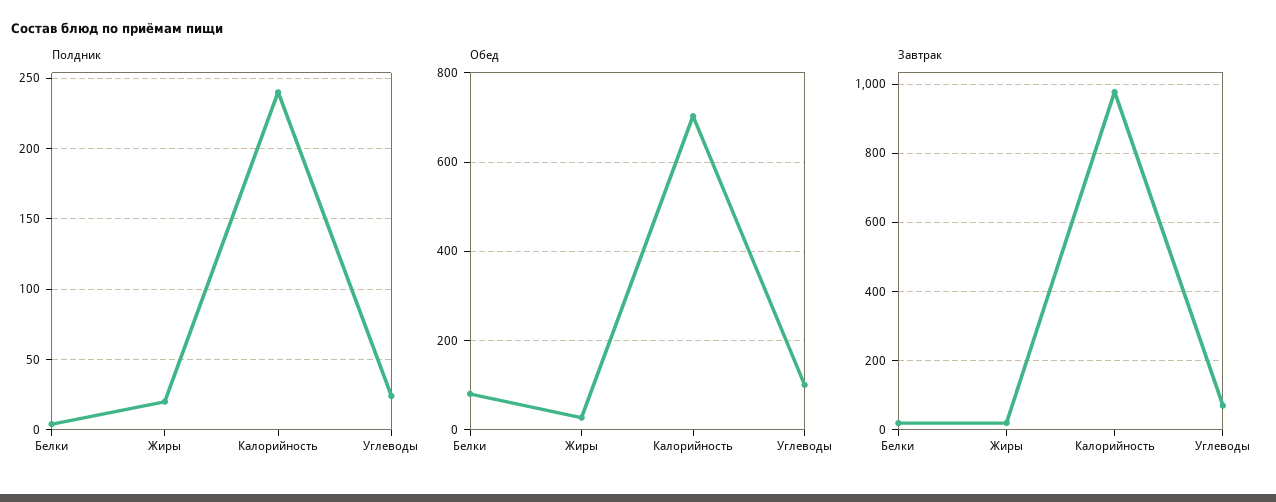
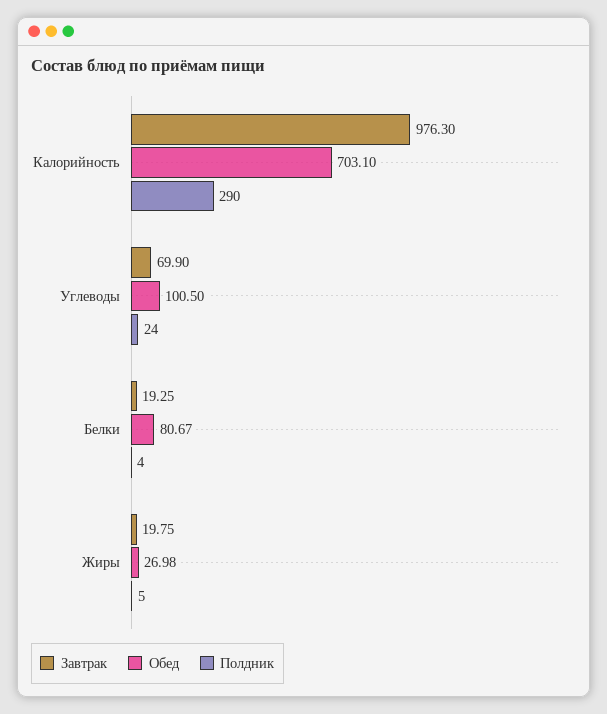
Полдник, Жиры: 20 -> 5
Полдник, Калорийность: 240 -> 290

